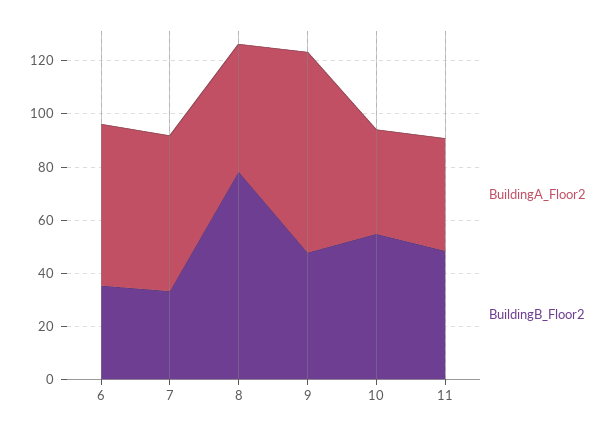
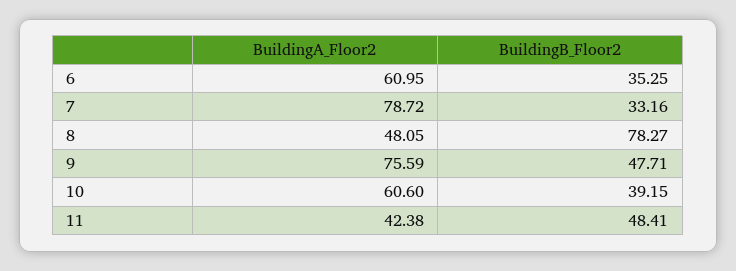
BuildingA_Floor2, 7: 60 -> 78.72
BuildingA_Floor2, 10: 40 -> 60.6
BuildingB_Floor2, 10: 55 -> 39.15

